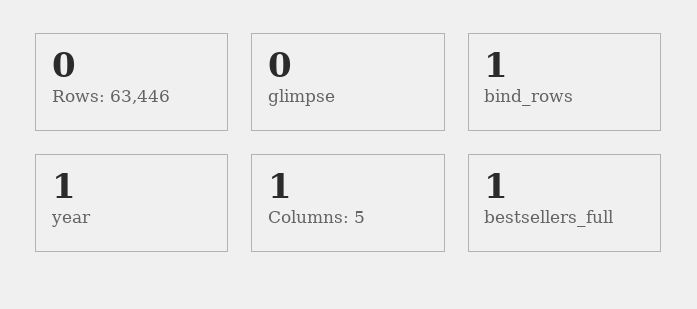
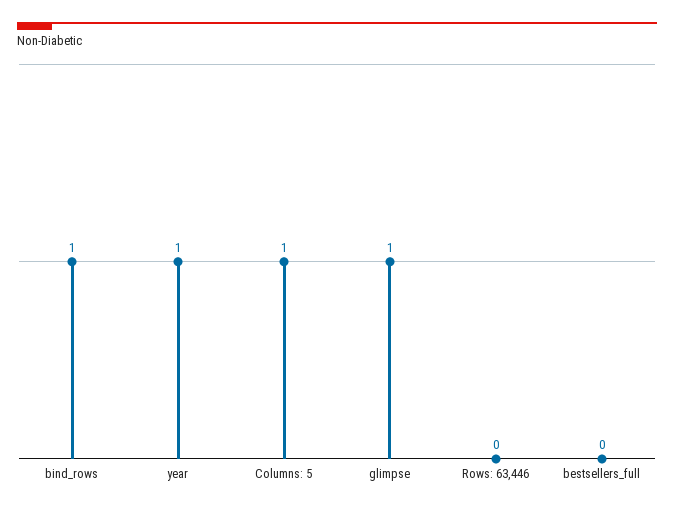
glimpse: 0 -> 1
bestsellers_full: 1 -> 0

